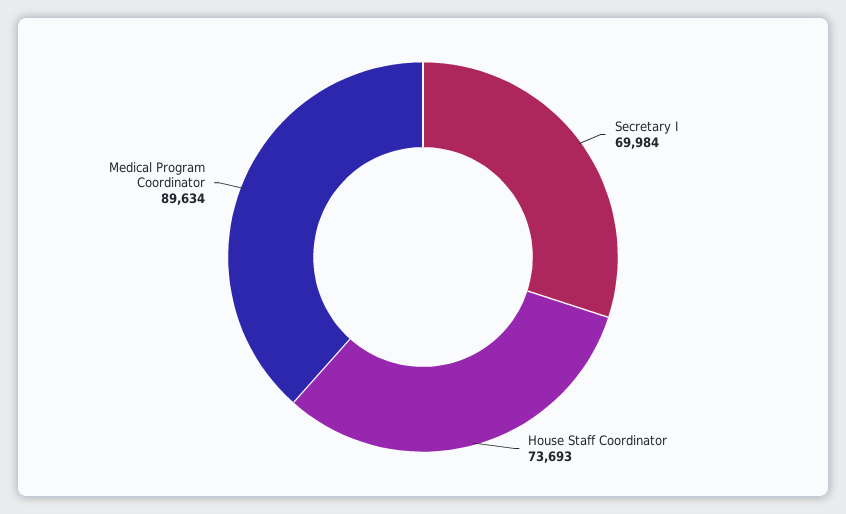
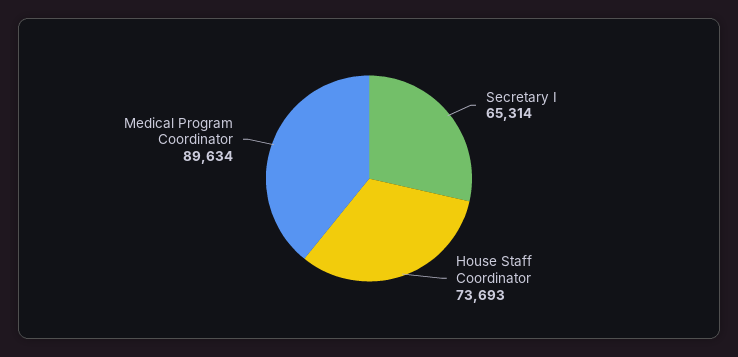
Secretary I: 69984 -> 65314

